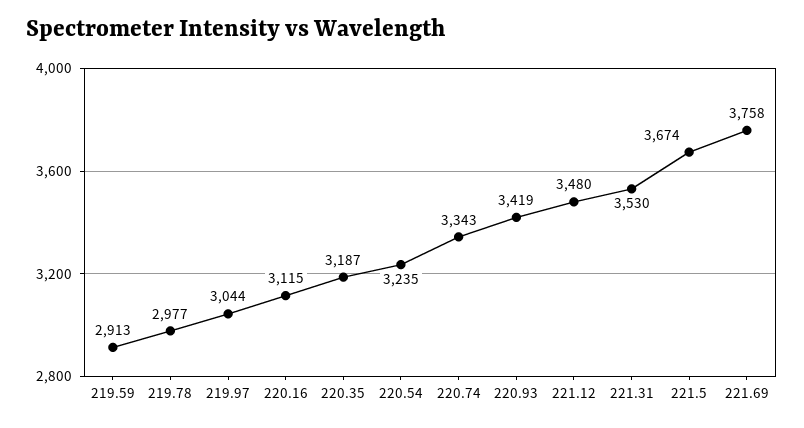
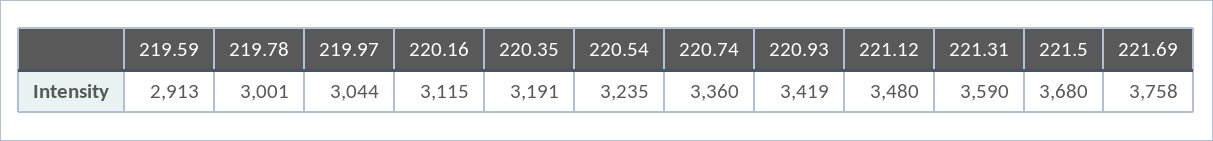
219.78: 2977 -> 3001
220.35: 3187 -> 3191
220.74: 3343 -> 3360
221.31: 3530 -> 3590
221.5: 3674 -> 3680

